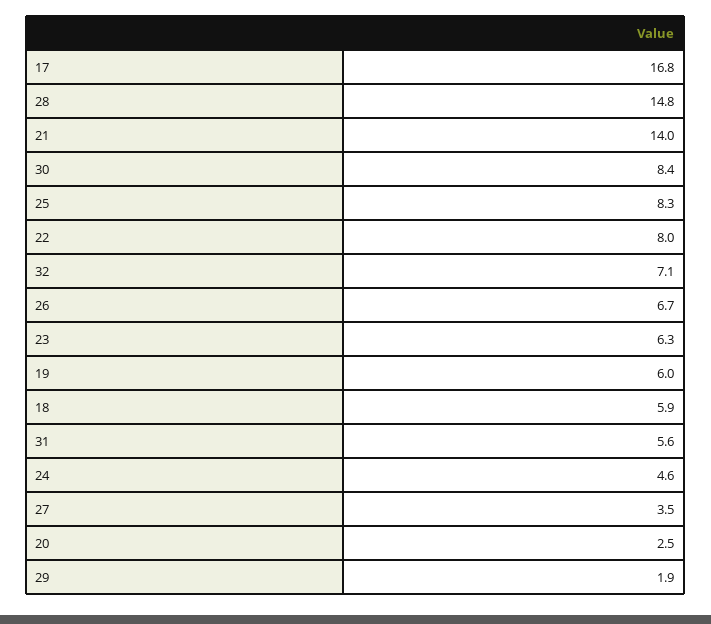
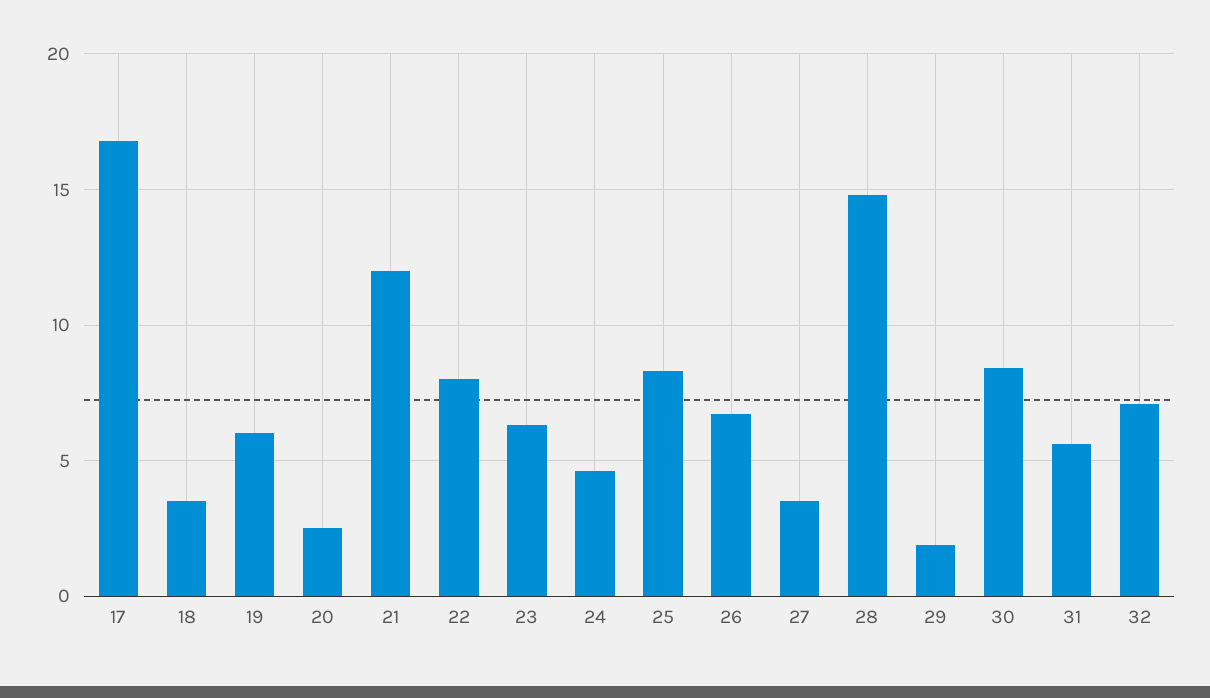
21: 14 -> 12
18: 5.9 -> 3.5

